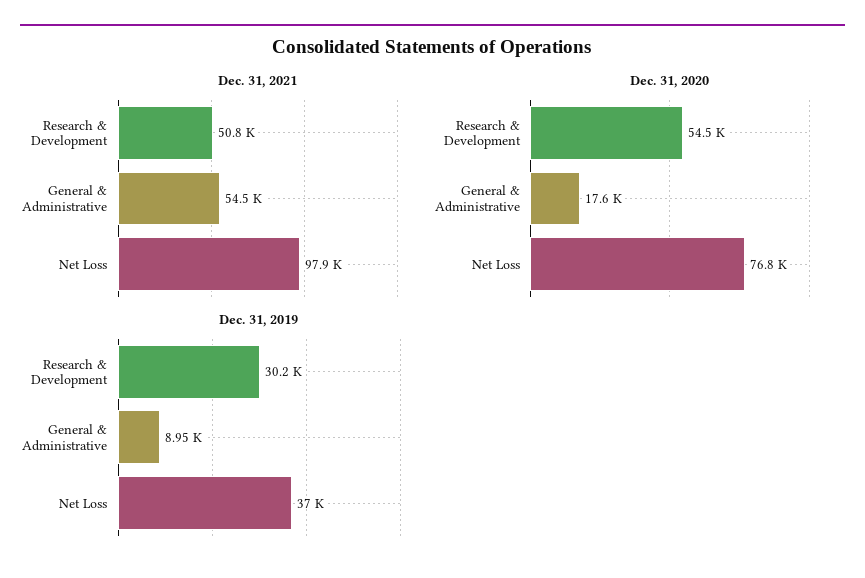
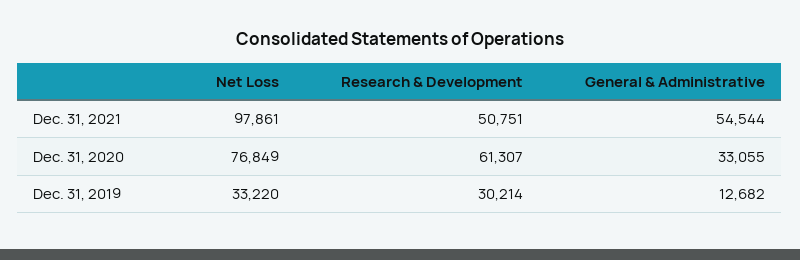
Dec. 31, 2020, Research & Development: 54500 -> 61307
Dec. 31, 2020, General & Administrative: 17600 -> 33055
Dec. 31, 2019, General & Administrative: 8950 -> 12682
Dec. 31, 2019, Net Loss: 37000 -> 33220

